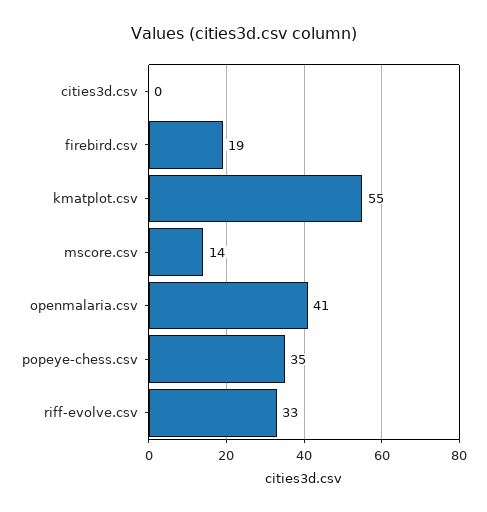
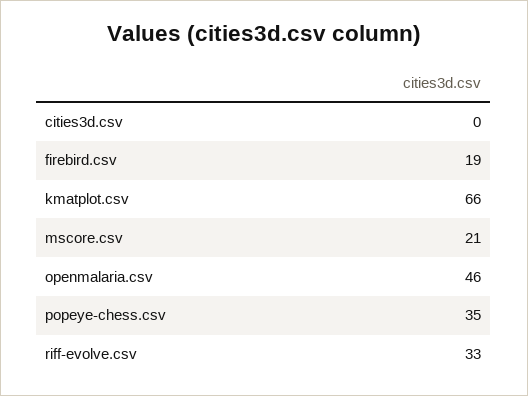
kmatplot.csv: 55 -> 66
mscore.csv: 14 -> 21
openmalaria.csv: 41 -> 46

